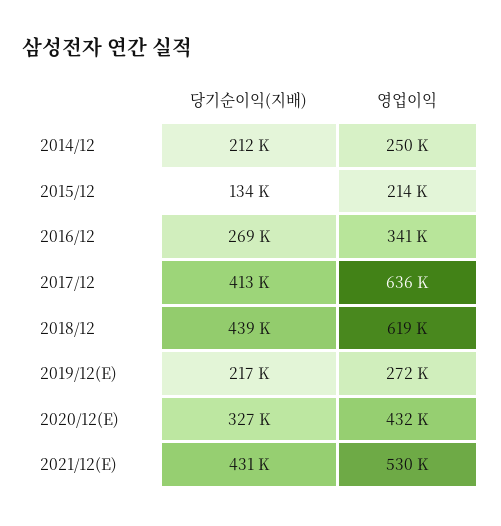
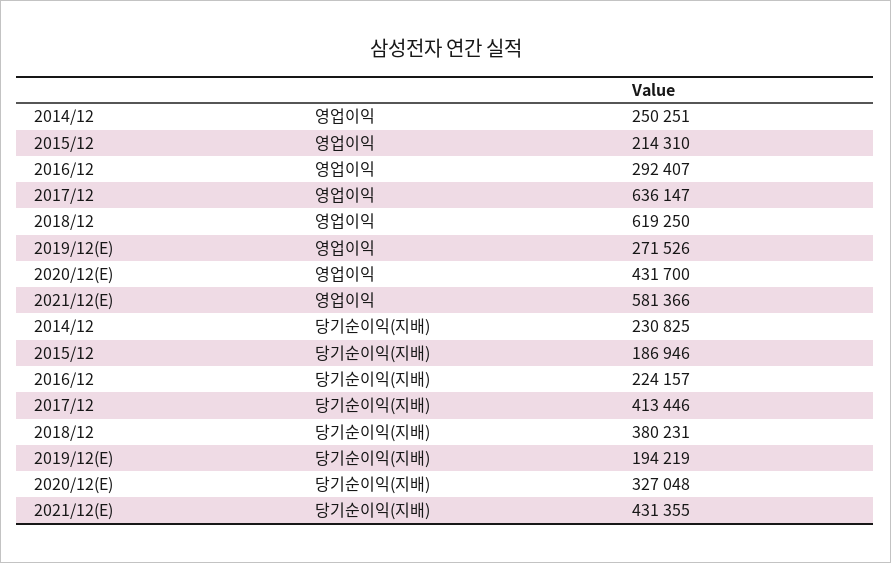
당기순이익(지배), 2014/12: 212000 -> 230825
당기순이익(지배), 2015/12: 134000 -> 186946
당기순이익(지배), 2016/12: 269000 -> 224157
영업이익, 2016/12: 341000 -> 292407
당기순이익(지배), 2018/12: 439000 -> 380231
당기순이익(지배), 2019/12(E): 217000 -> 194219
영업이익, 2021/12(E): 530000 -> 581366

